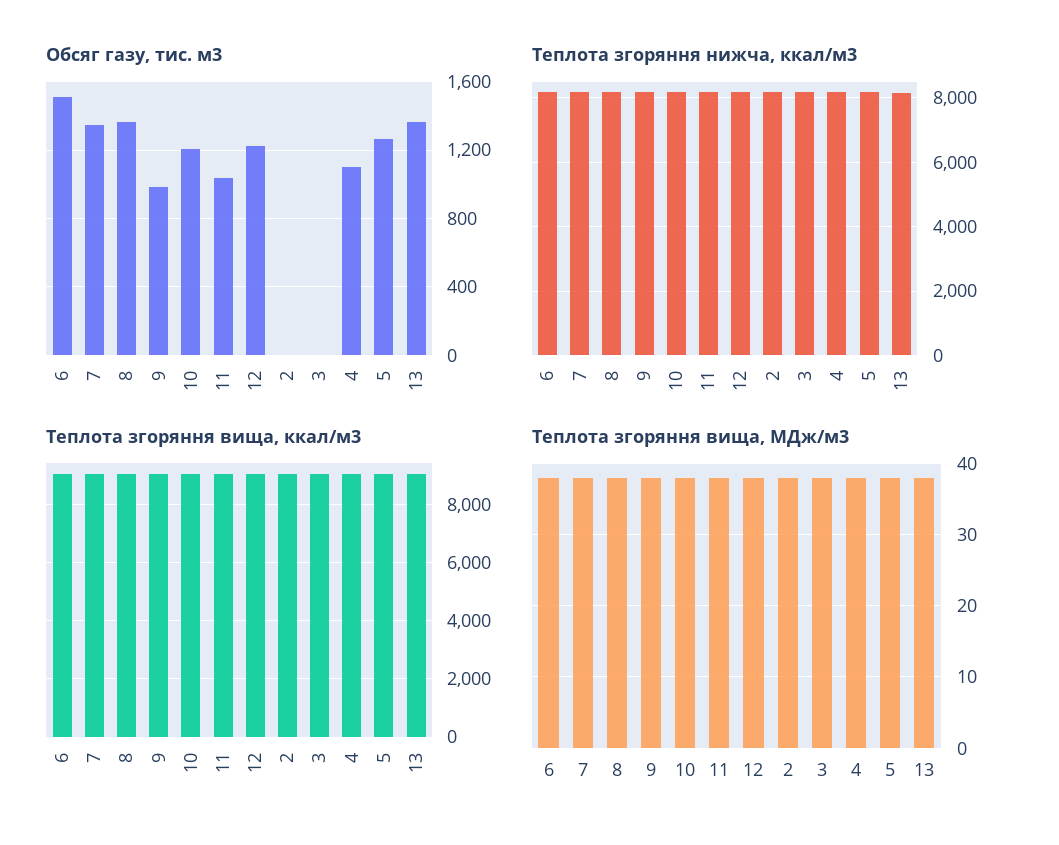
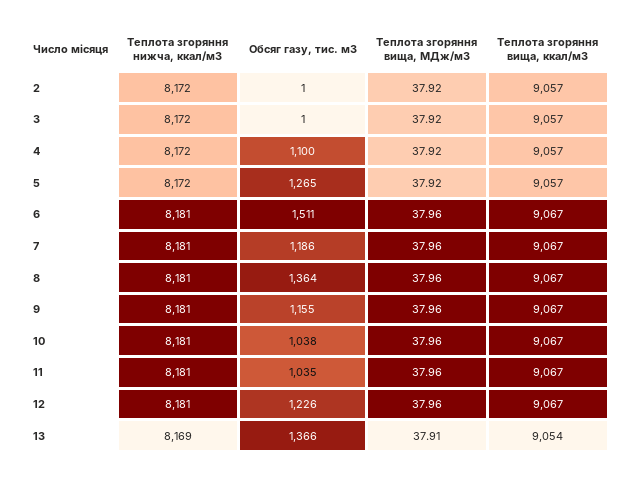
Обсяг газу, тис. м3, 7: 1350 -> 1186
Обсяг газу, тис. м3, 9: 1000 -> 1155
Обсяг газу, тис. м3, 10: 1200 -> 1038

